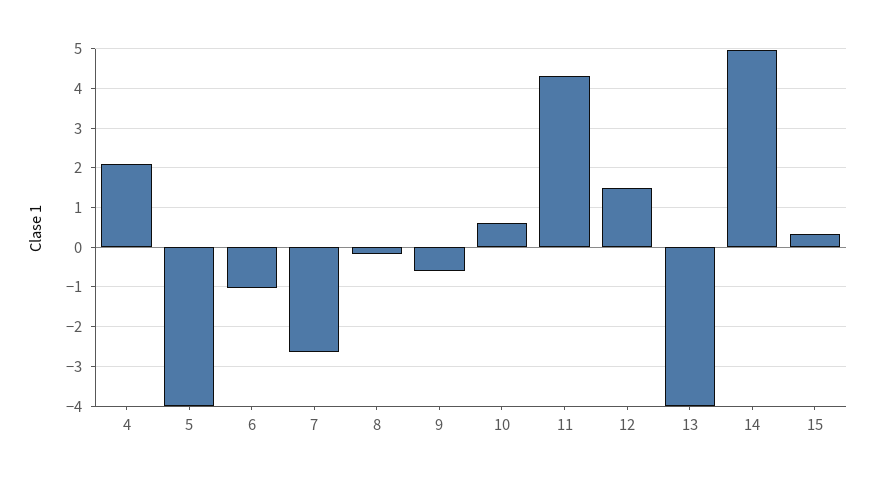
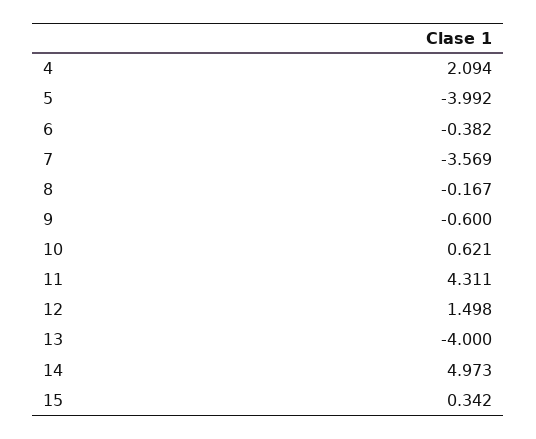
6: -1 -> -0.382
7: -2.6 -> -3.569

